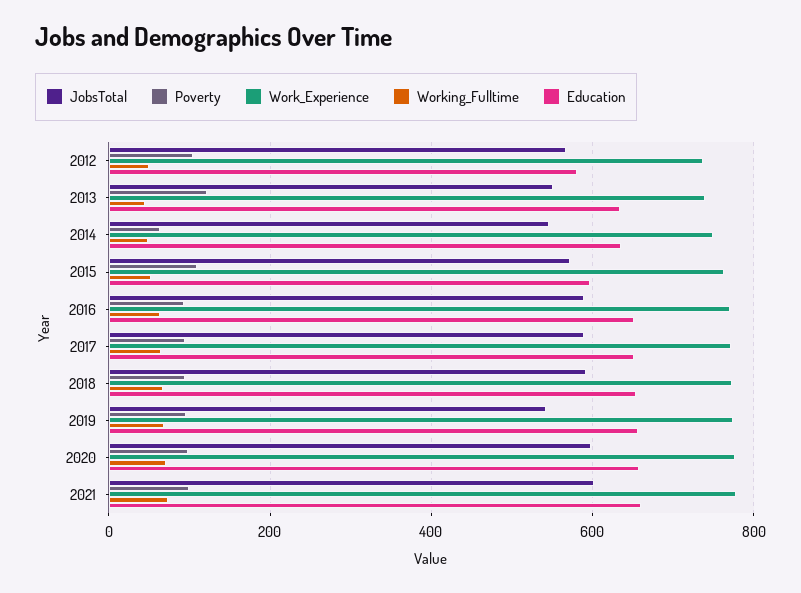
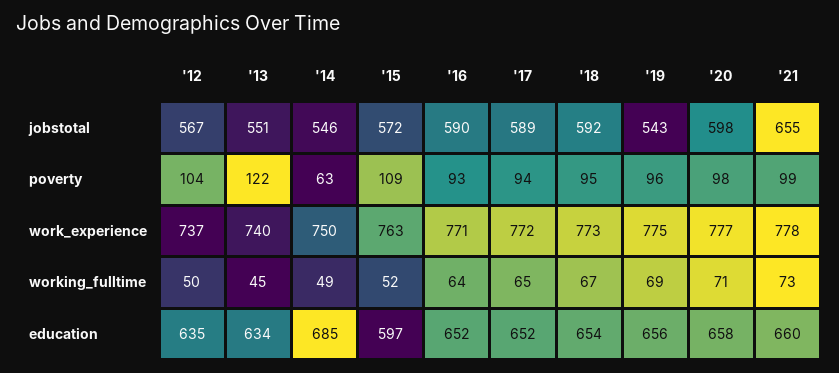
Education, 2012: 580 -> 635
Education, 2014: 640 -> 685
JobsTotal, 2021: 600 -> 655

